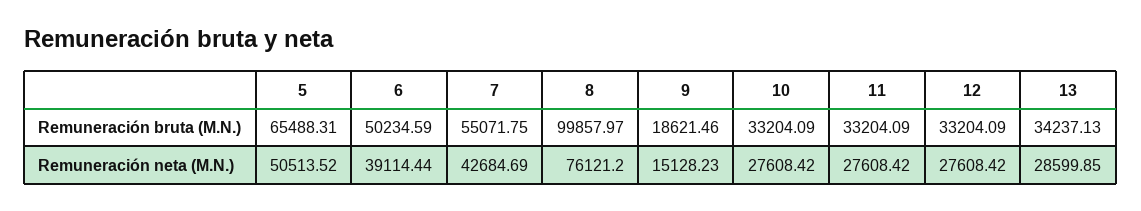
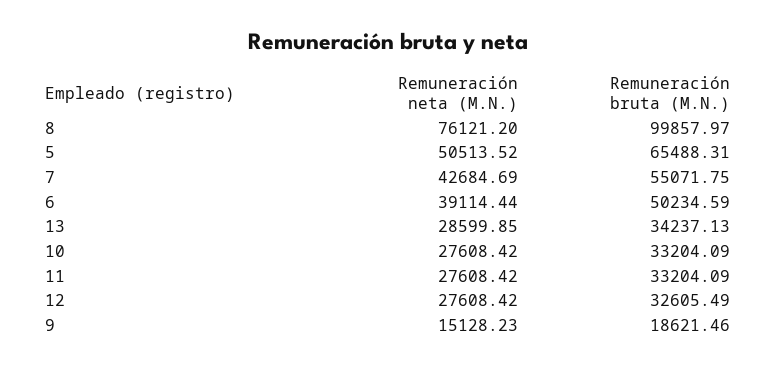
12, Remuneración bruta (M.N.): 33204.09 -> 32605.49

